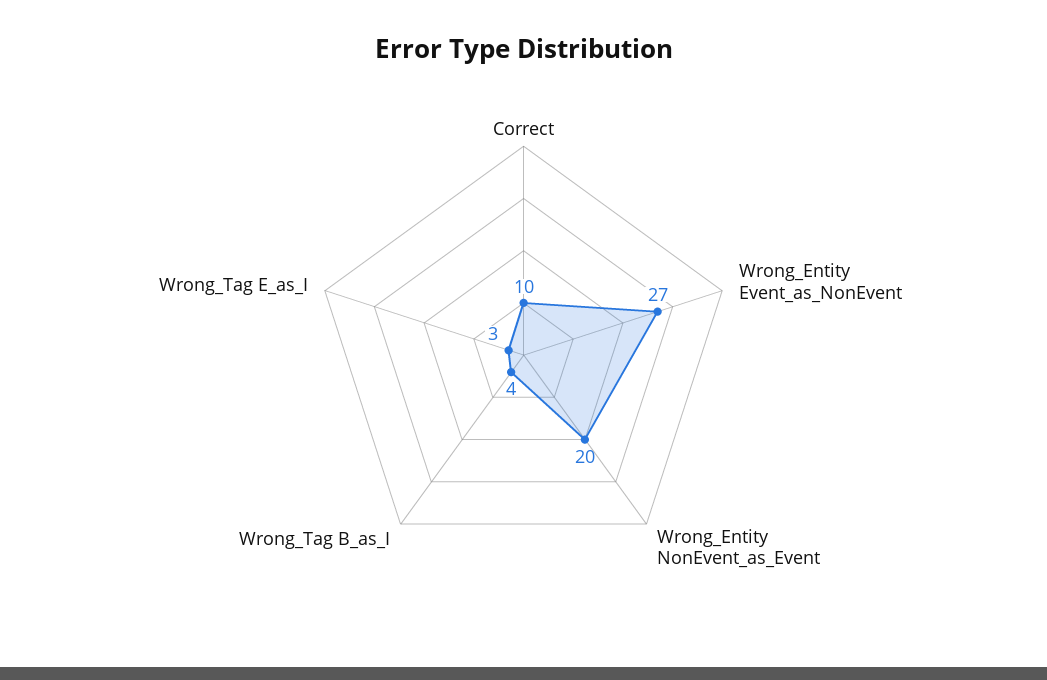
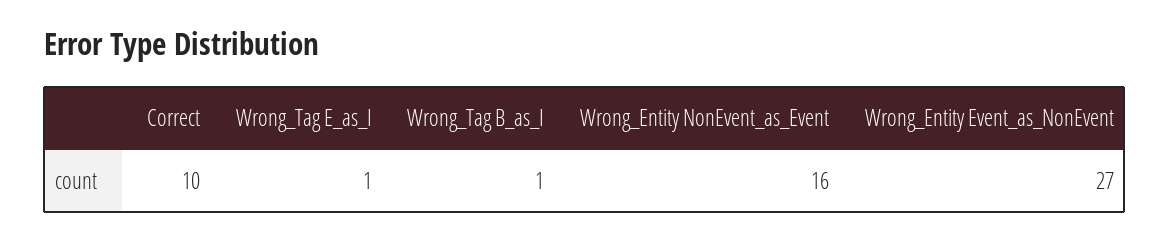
Wrong_Entity NonEvent_as_Event: 20 -> 16
Wrong_Tag B_as_I: 4 -> 1
Wrong_Tag E_as_I: 3 -> 1

